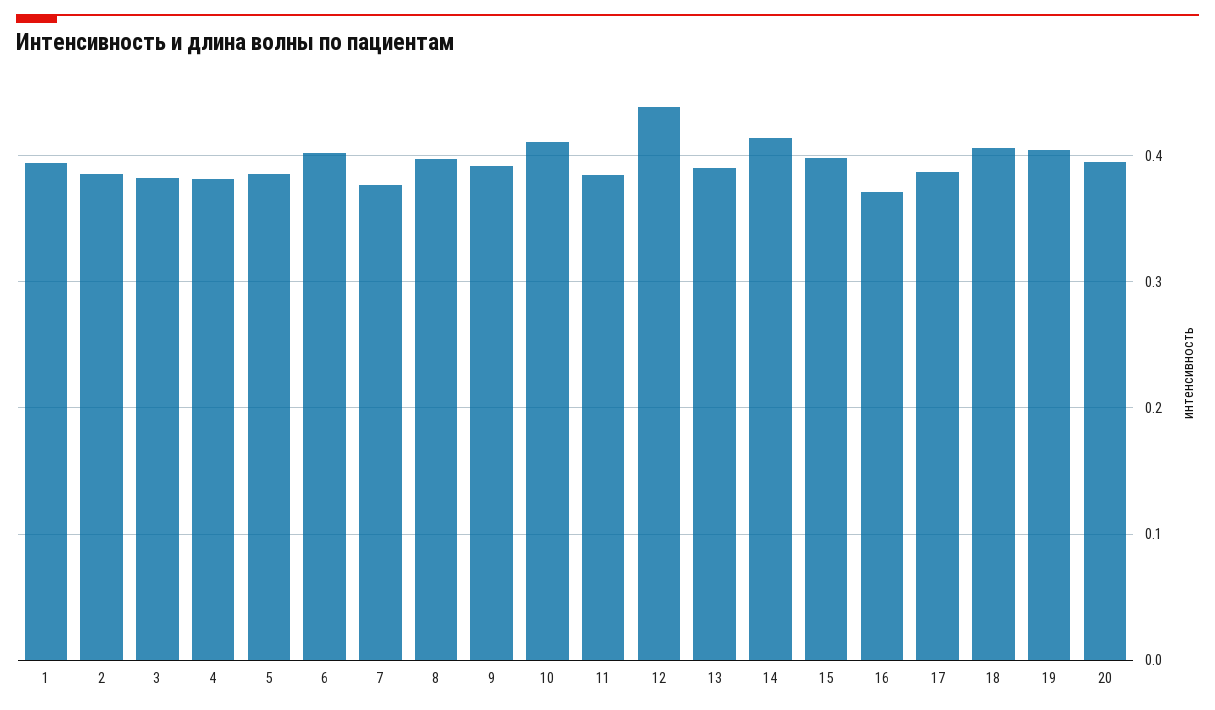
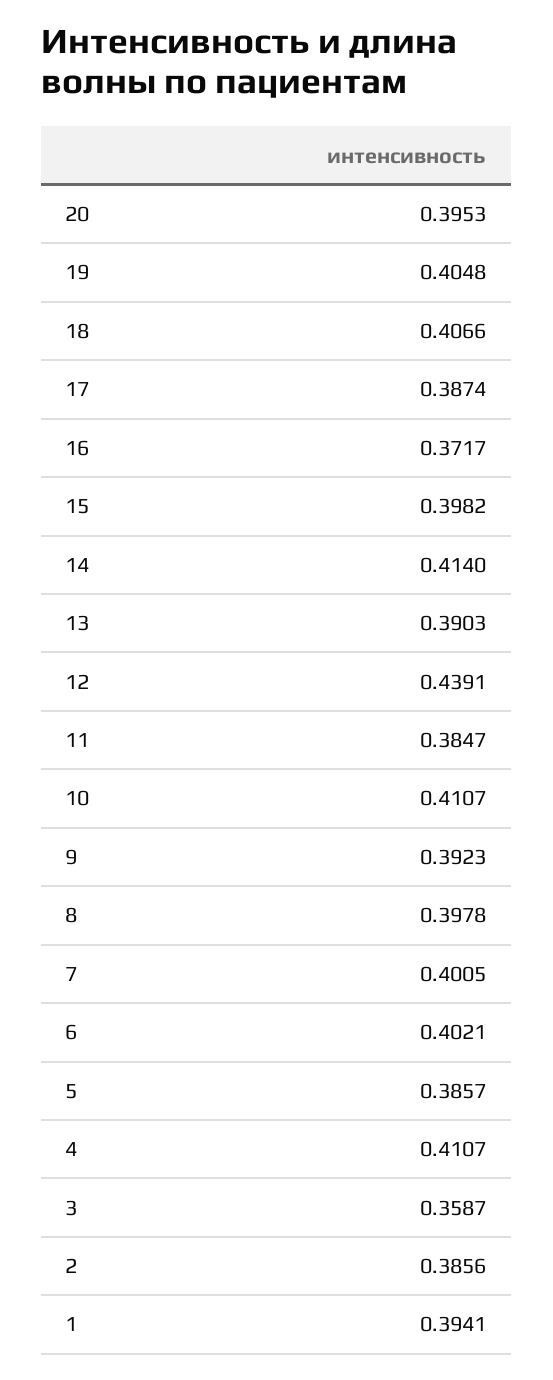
3: 0.38 -> 0.3587
4: 0.38 -> 0.4107
7: 0.38 -> 0.4005

